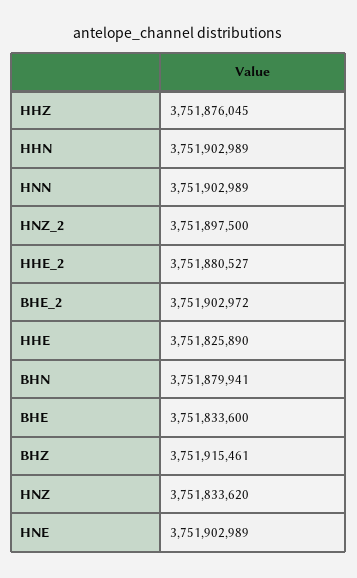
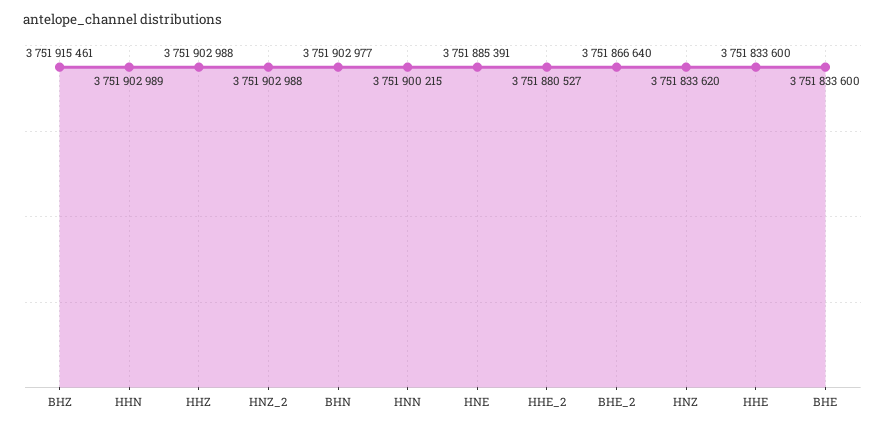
HHZ: 3751876045 -> 3751902988
HNN: 3751902989 -> 3751900215
HNZ_2: 3751897500 -> 3751902988
BHE_2: 3751902972 -> 3751866640
HHE: 3751825890 -> 3751833600
BHN: 3751879941 -> 3751902977
HNE: 3751902989 -> 3751885391

